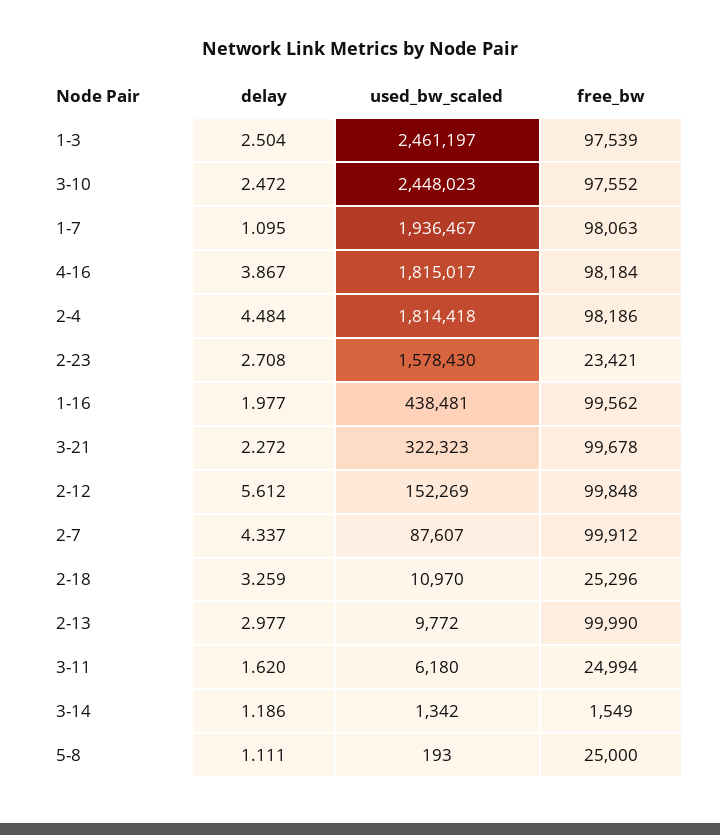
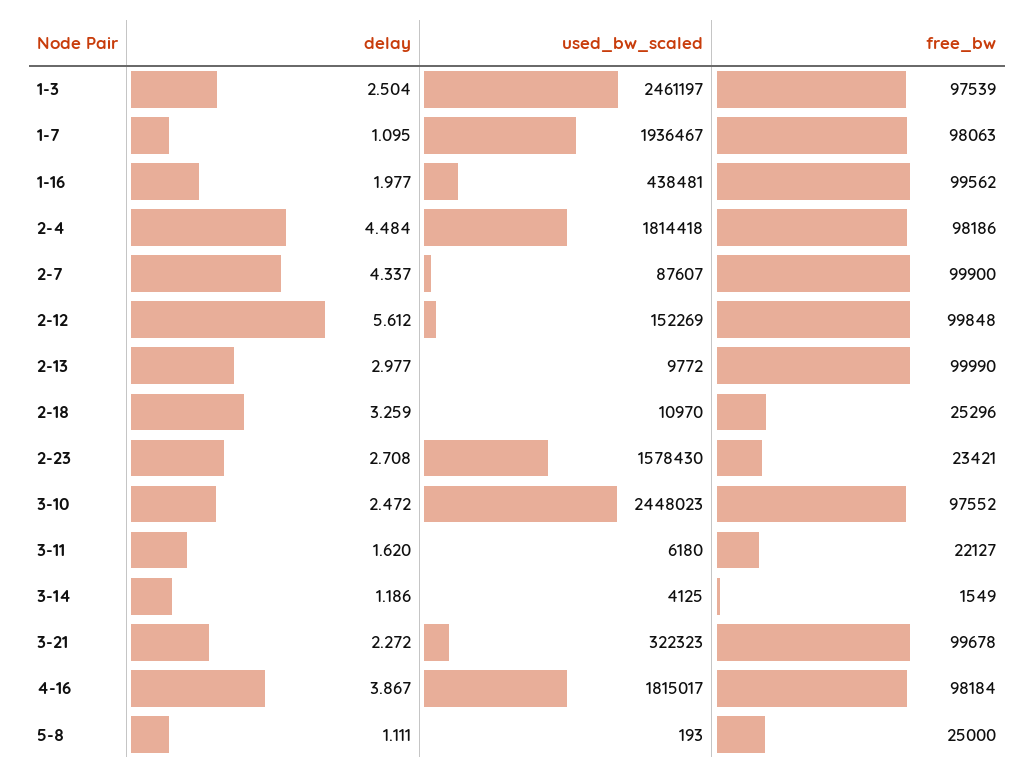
free_bw, 2-7: 99912 -> 99900
free_bw, 3-11: 24994 -> 22127
used_bw_scaled, 3-14: 1342 -> 4125

